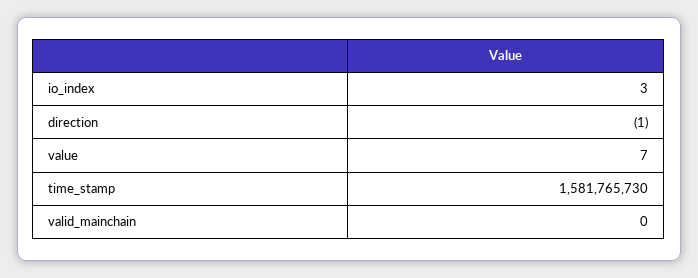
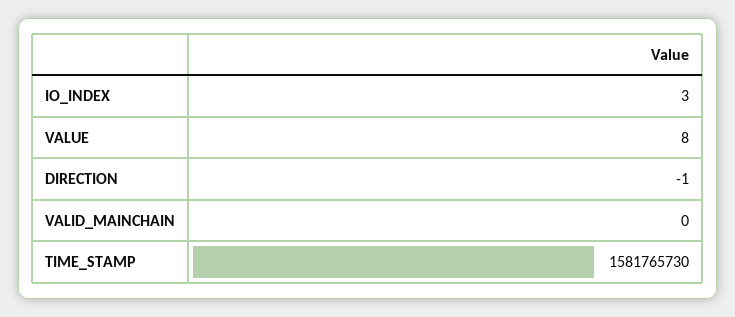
value: 7 -> 8

